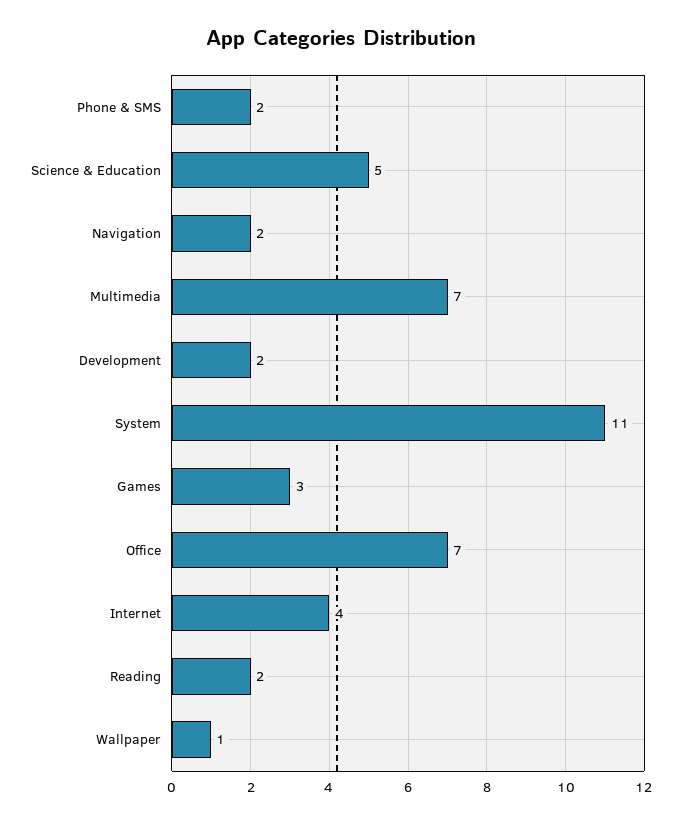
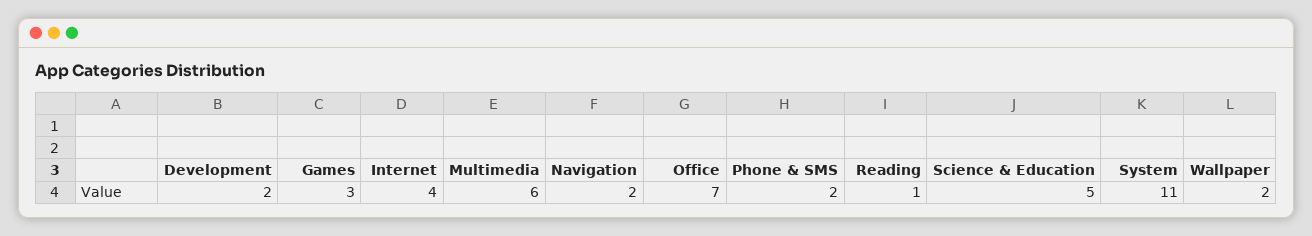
Multimedia: 7 -> 6
Reading: 2 -> 1
Wallpaper: 1 -> 2

